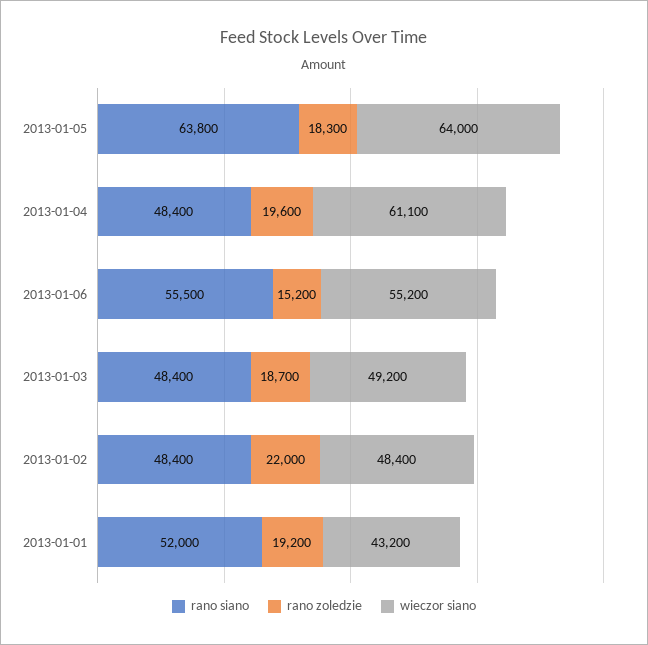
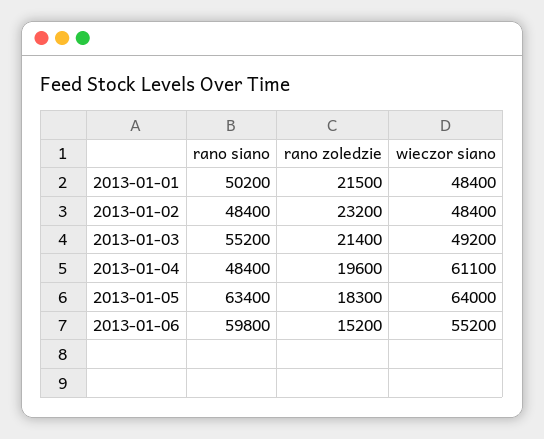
rano siano, 2013-01-05: 63800 -> 63400
rano siano, 2013-01-06: 55500 -> 59800
rano siano, 2013-01-03: 48400 -> 55200
rano zoledzie, 2013-01-03: 18700 -> 21400
rano zoledzie, 2013-01-02: 22000 -> 23200
rano siano, 2013-01-01: 52000 -> 50200
rano zoledzie, 2013-01-01: 19200 -> 21500
wieczor siano, 2013-01-01: 43200 -> 48400

